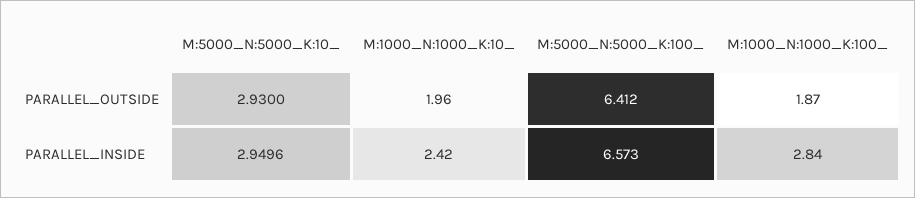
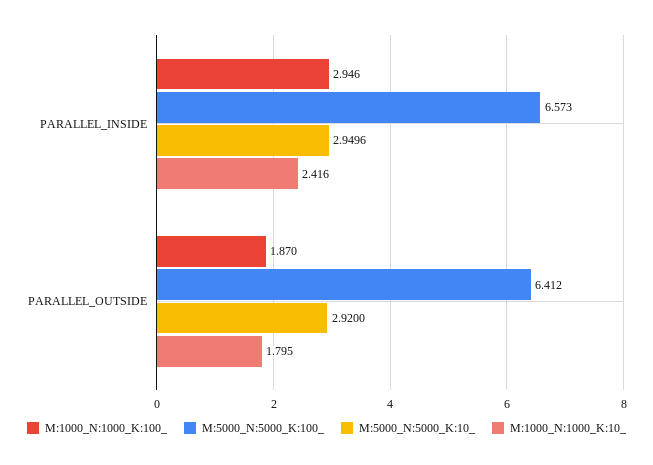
M:5000_N:5000_K:10_, PARALLEL_OUTSIDE: 2.93 -> 2.92
M:1000_N:1000_K:10_, PARALLEL_OUTSIDE: 1.96 -> 1.795
M:1000_N:1000_K:100_, PARALLEL_INSIDE: 2.84 -> 2.946

